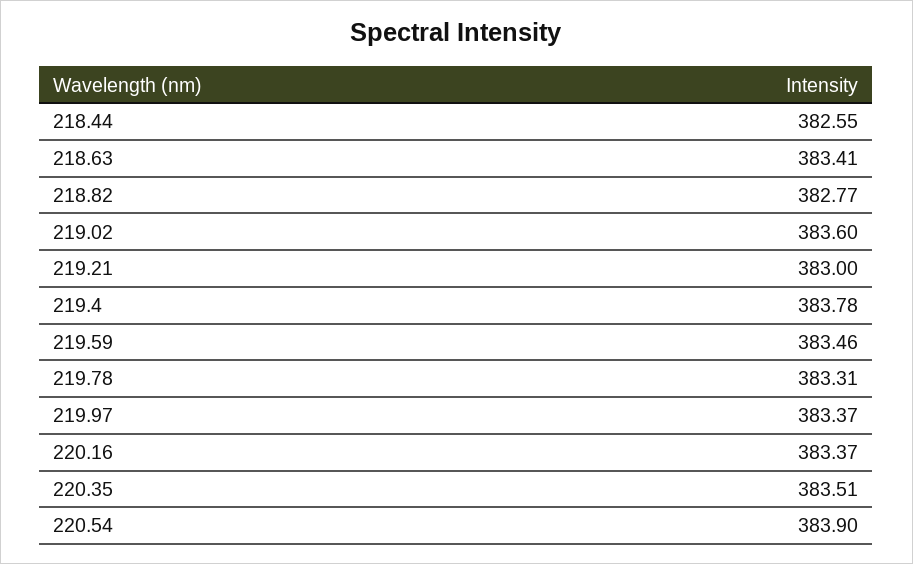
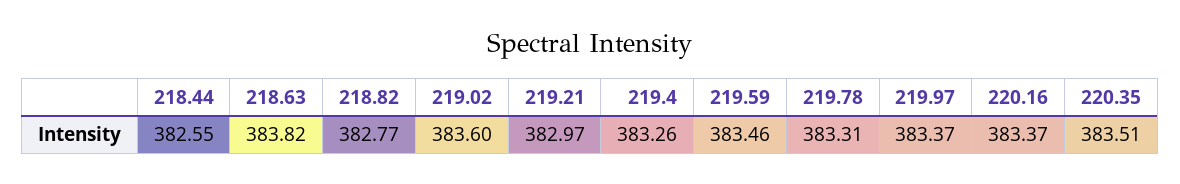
218.63: 383.41 -> 383.82
219.21: 383 -> 382.97
219.4: 383.78 -> 383.26
220.54: 383.9 -> none

